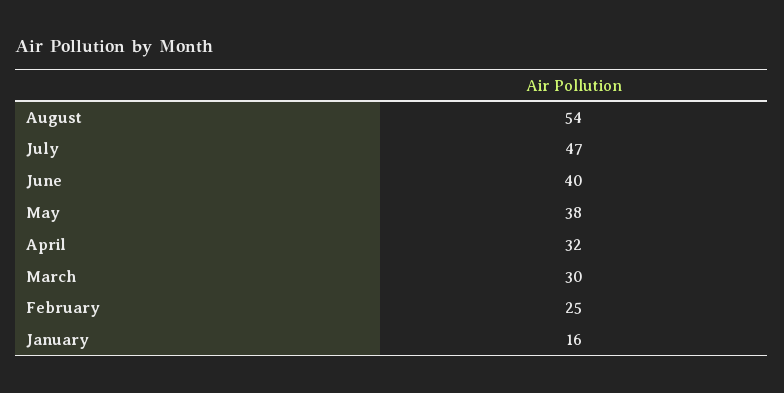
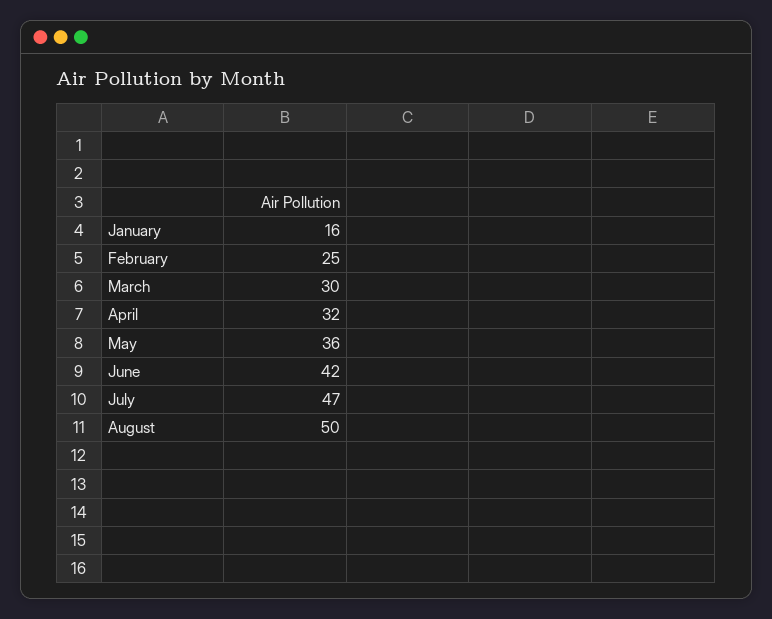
August: 54 -> 50
June: 40 -> 42
May: 38 -> 36

